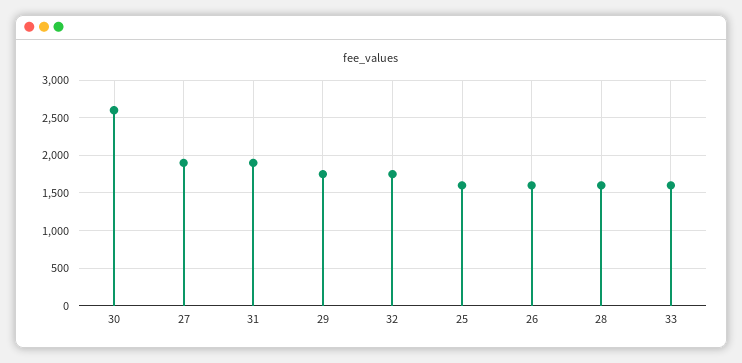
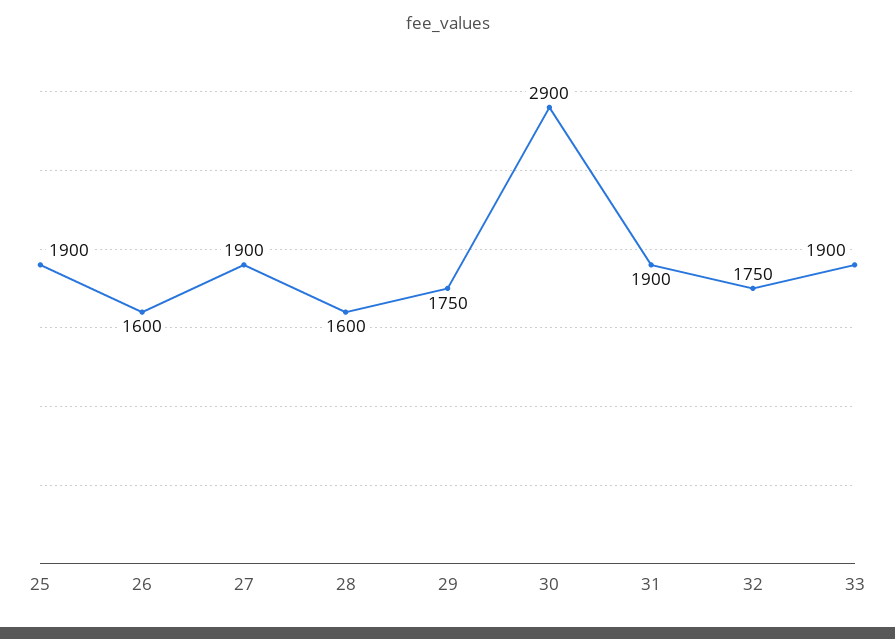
30: 2600 -> 2900
25: 1600 -> 1900
33: 1600 -> 1900

